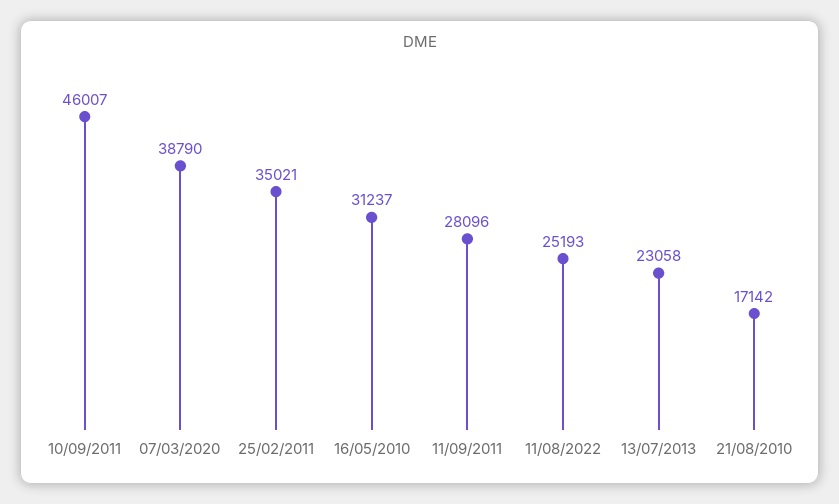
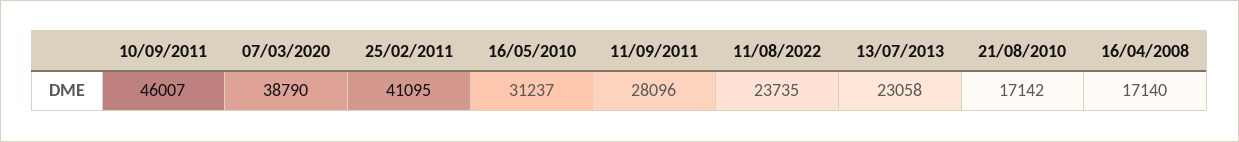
25/02/2011: 35021 -> 41095
11/08/2022: 25193 -> 23735
16/04/2008: none -> 17140

